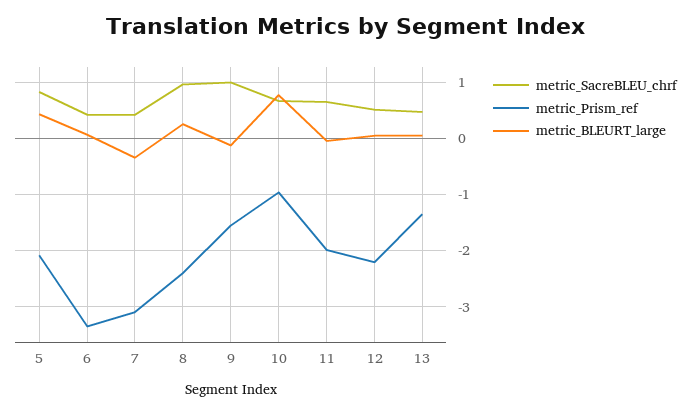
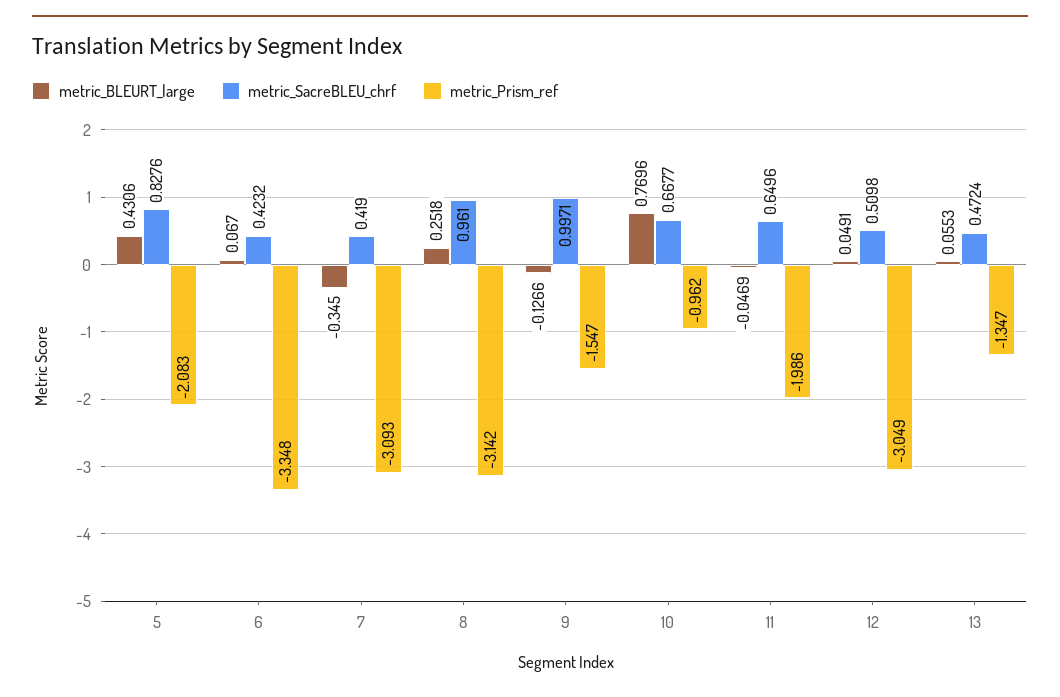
metric_Prism_ref, 8: -2.4 -> -3.142
metric_Prism_ref, 12: -2.2 -> -3.049

